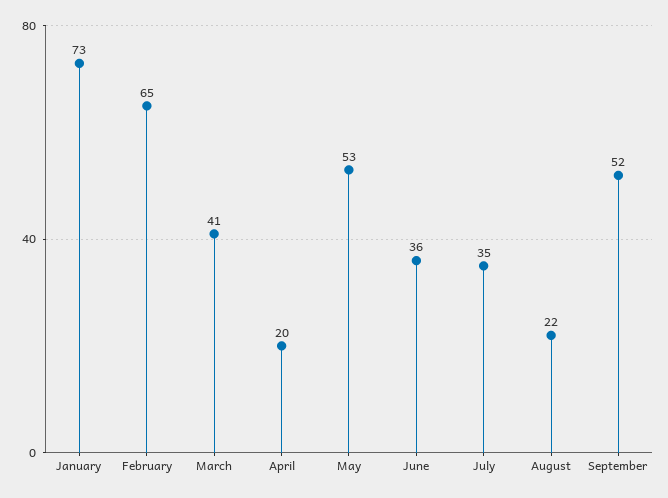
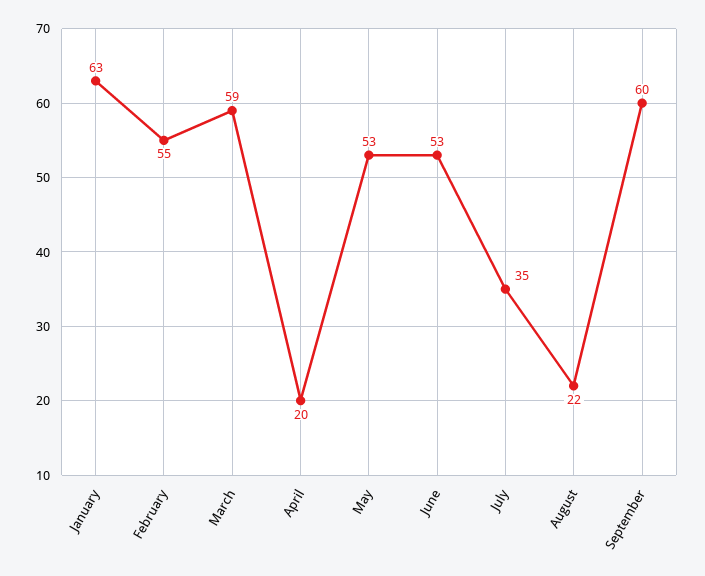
January: 73 -> 63
February: 65 -> 55
March: 41 -> 59
June: 36 -> 53
September: 52 -> 60

